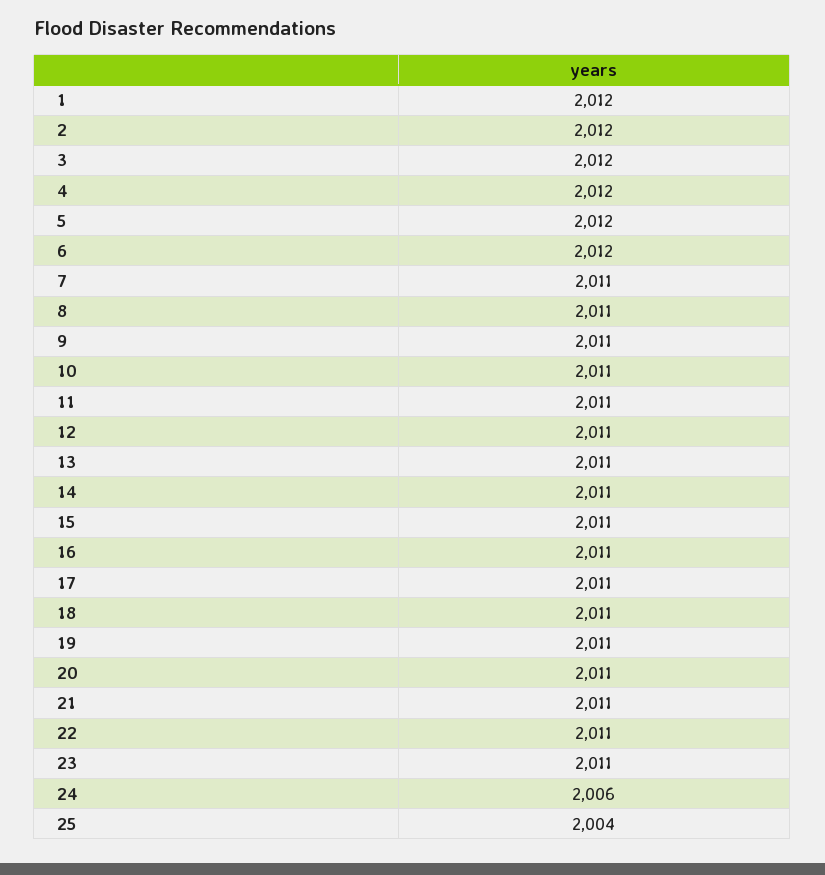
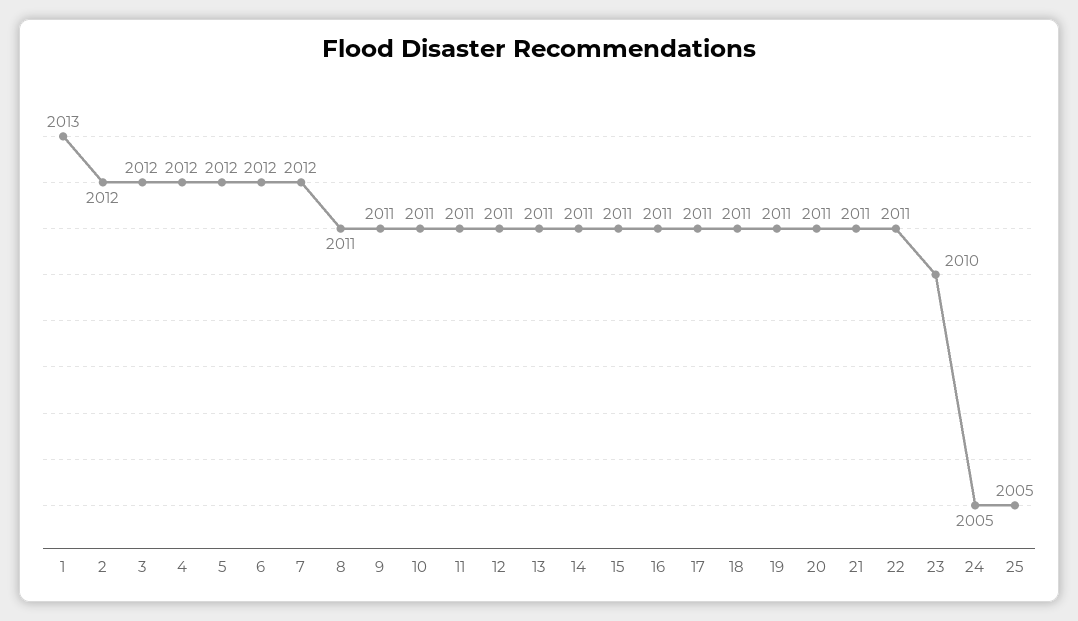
1: 2012 -> 2013
7: 2011 -> 2012
23: 2011 -> 2010
24: 2006 -> 2005
25: 2004 -> 2005

